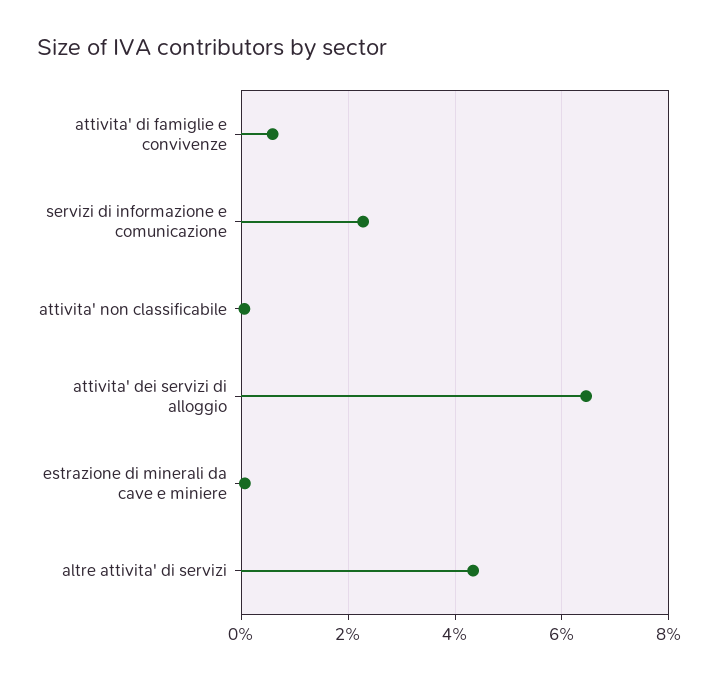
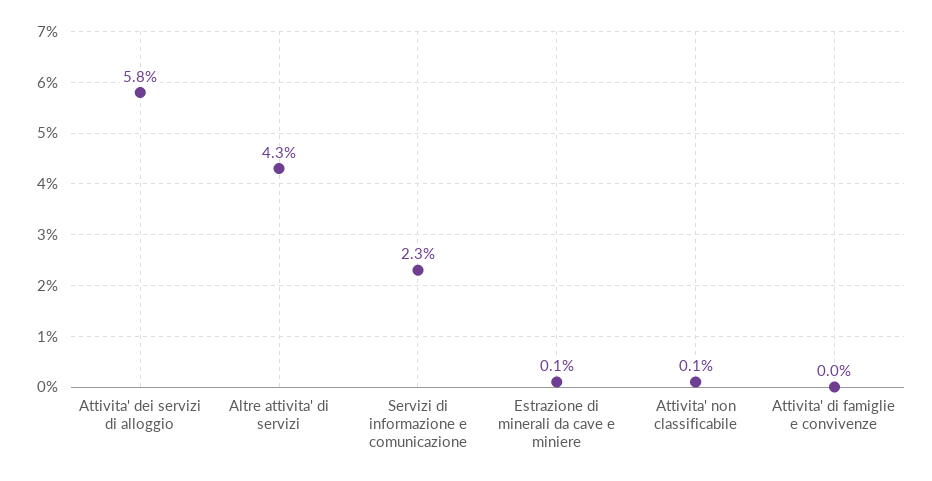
attivita' di famiglie e convivenze: 0.6 -> 0
attivita' dei servizi di alloggio: 6.4 -> 5.8

